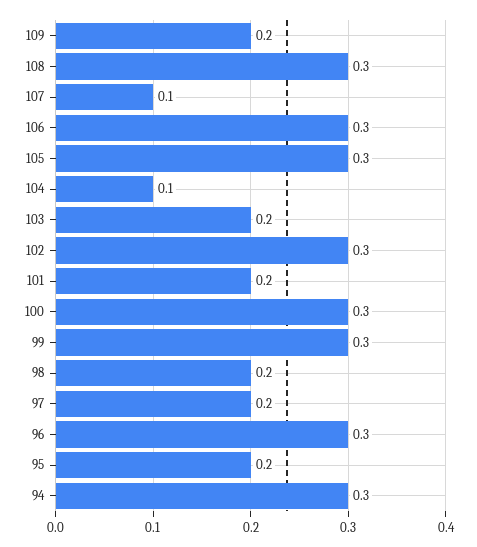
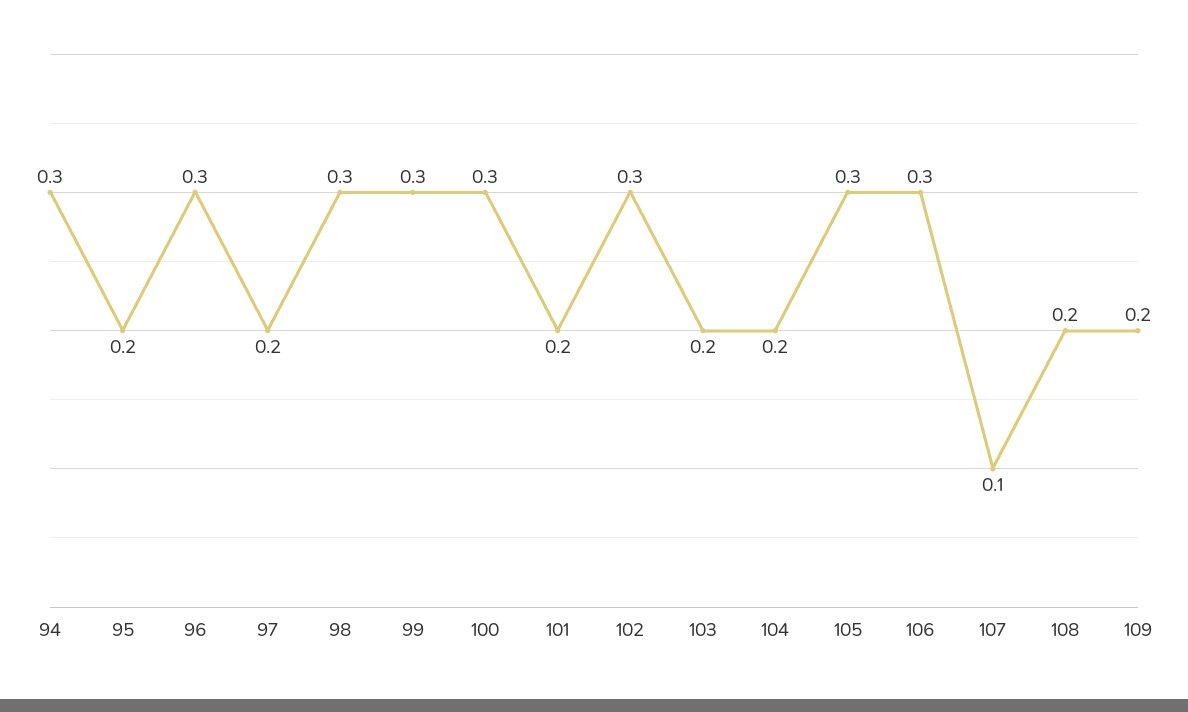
108: 0.3 -> 0.2
104: 0.1 -> 0.2
98: 0.2 -> 0.3

